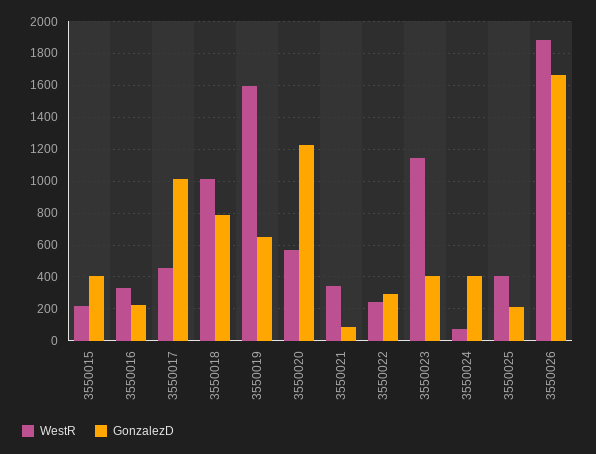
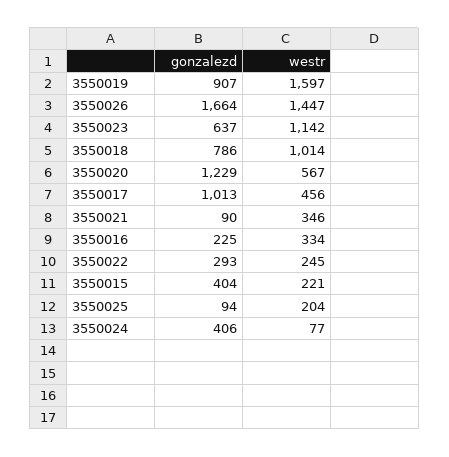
GonzalezD, 3550019: 650 -> 907
GonzalezD, 3550023: 400 -> 637
WestR, 3550025: 400 -> 204
GonzalezD, 3550025: 200 -> 94
WestR, 3550026: 1900 -> 1447

